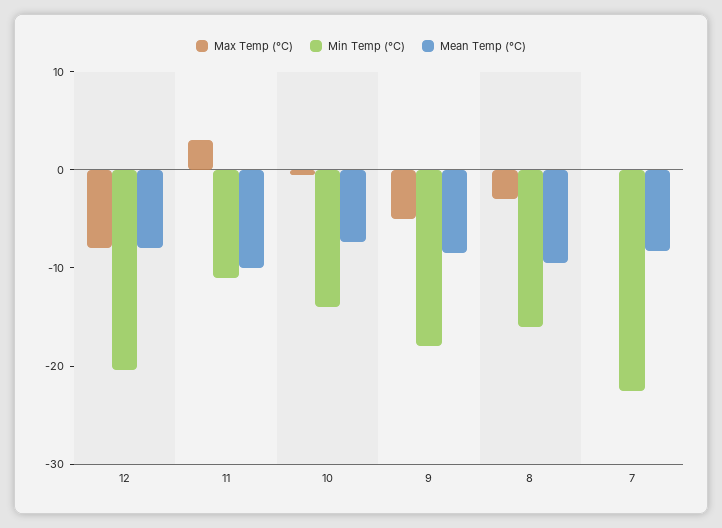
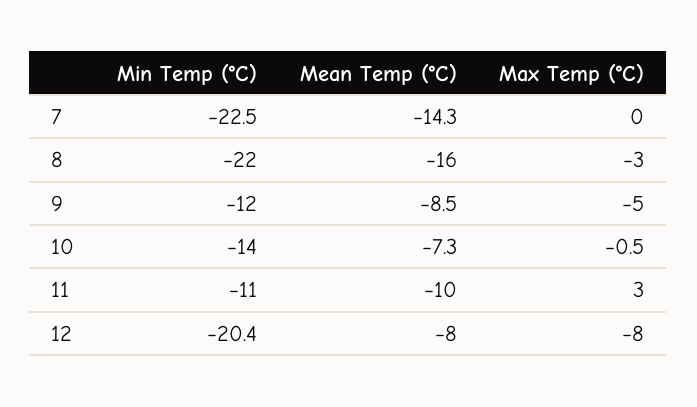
Min Temp (°C), 9: -18 -> -12
Min Temp (°C), 8: -16 -> -22
Mean Temp (°C), 8: -10 -> -16
Mean Temp (°C), 7: -8 -> -14.3

